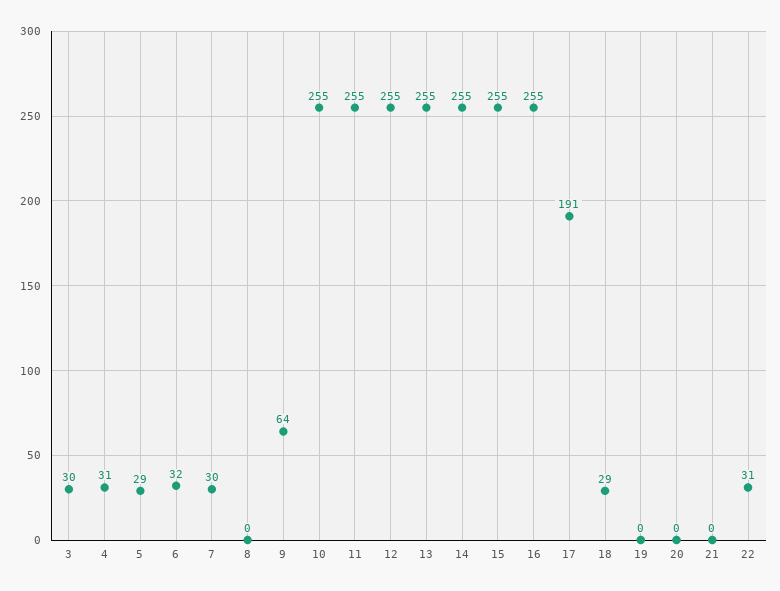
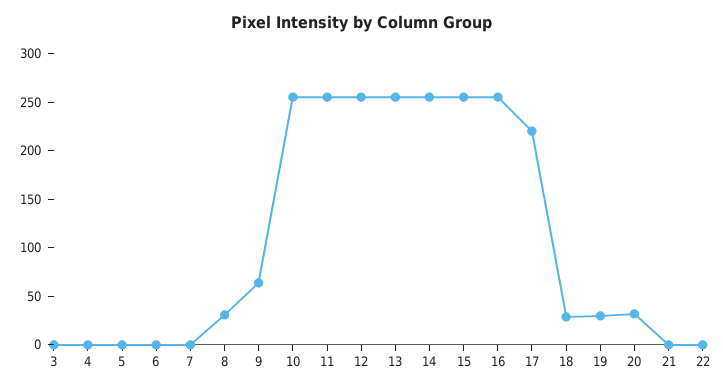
3: 30 -> 0
4: 31 -> 0
5: 29 -> 0
6: 32 -> 0
7: 30 -> 0
8: 0 -> 30
17: 191 -> 220
19: 0 -> 30
20: 0 -> 30
22: 31 -> 0

